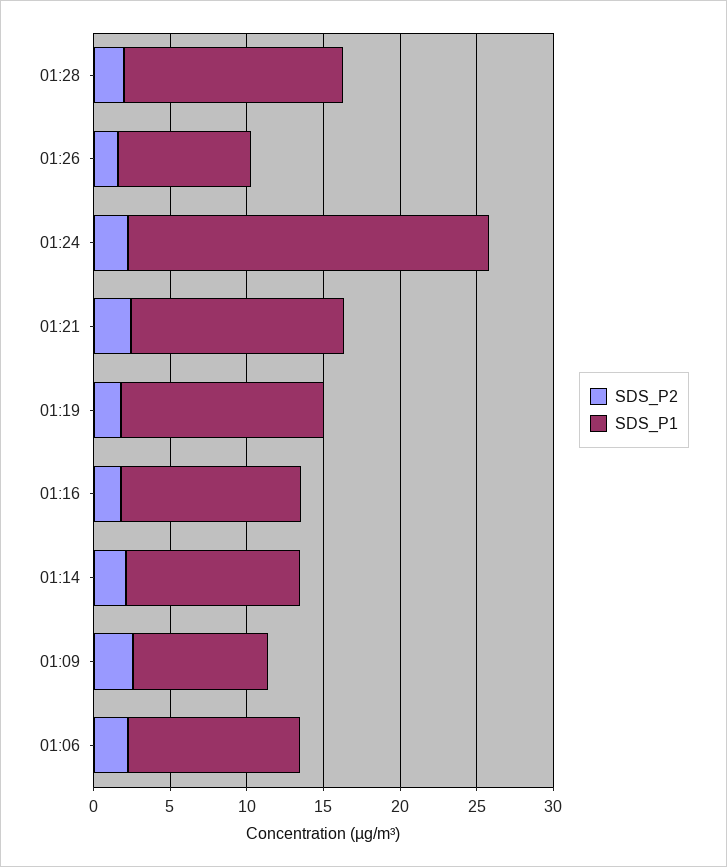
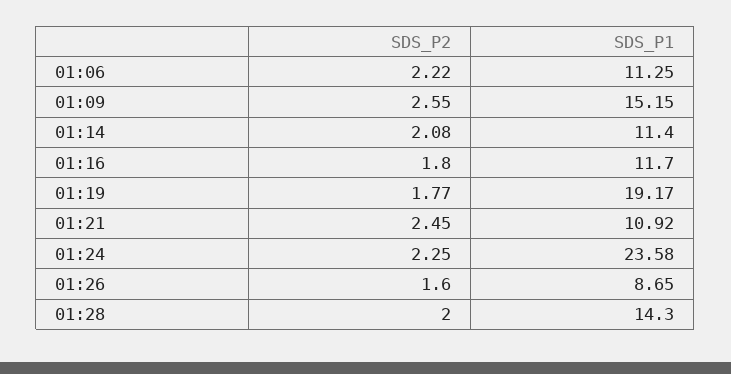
SDS_P1, 01:21: 14 -> 10.92
SDS_P1, 01:19: 13 -> 19.17
SDS_P1, 01:09: 9 -> 15.15

